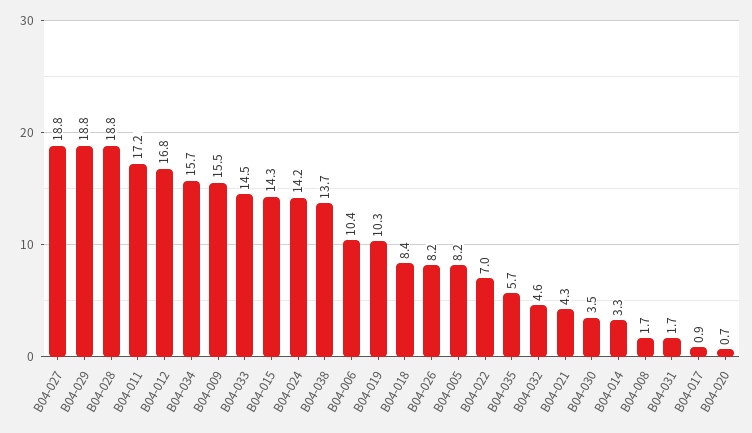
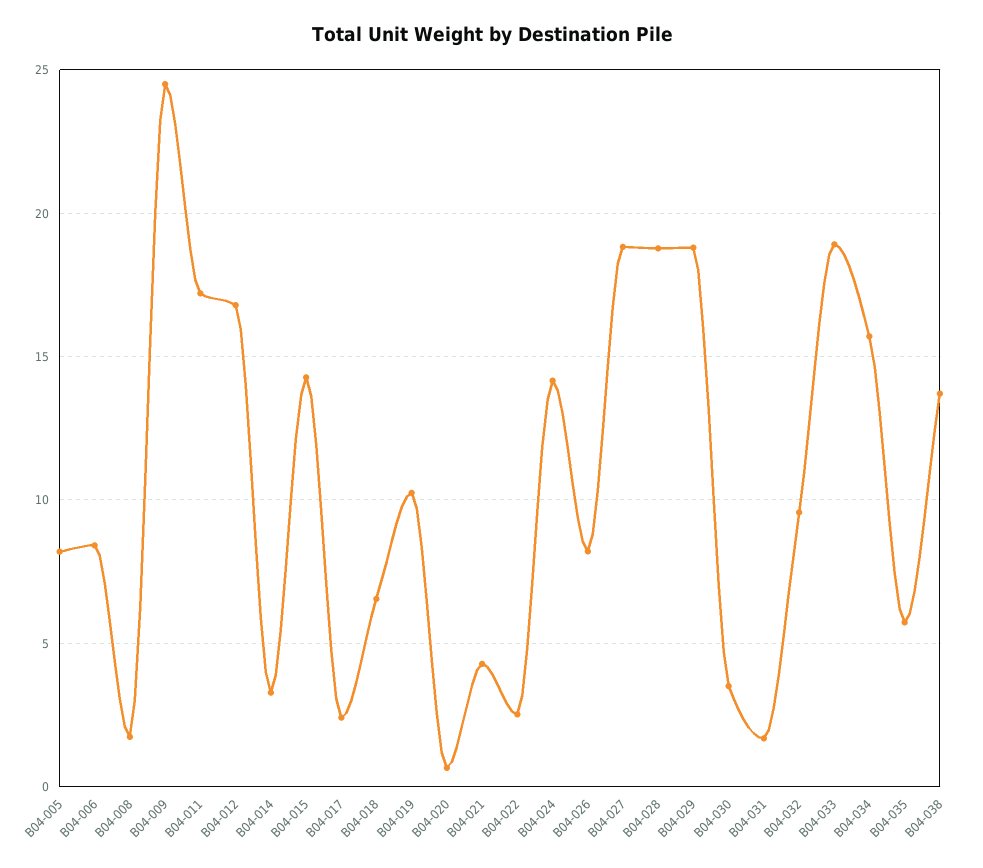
B04-009: 15.5 -> 24.5
B04-033: 14.5 -> 19
B04-006: 10.4 -> 8.5
B04-018: 8.4 -> 6.5
B04-022: 7 -> 2.5
B04-032: 4.6 -> 9.5
B04-017: 0.9 -> 2.5

